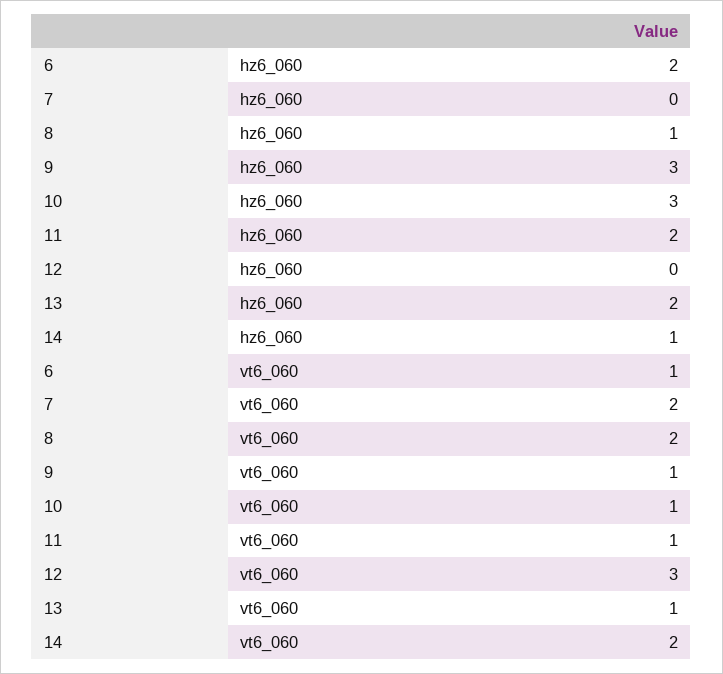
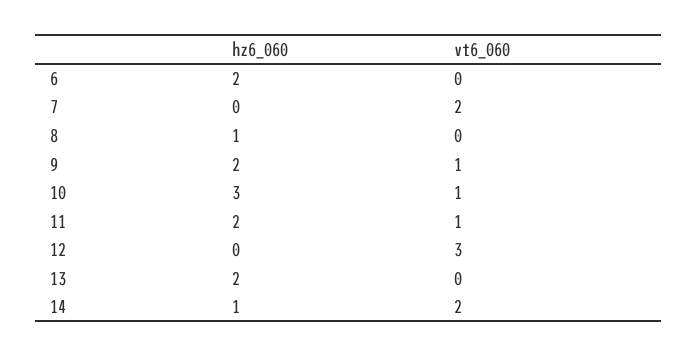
9, hz6_060: 3 -> 2
6, vt6_060: 1 -> 0
8, vt6_060: 2 -> 0
13, vt6_060: 1 -> 0

